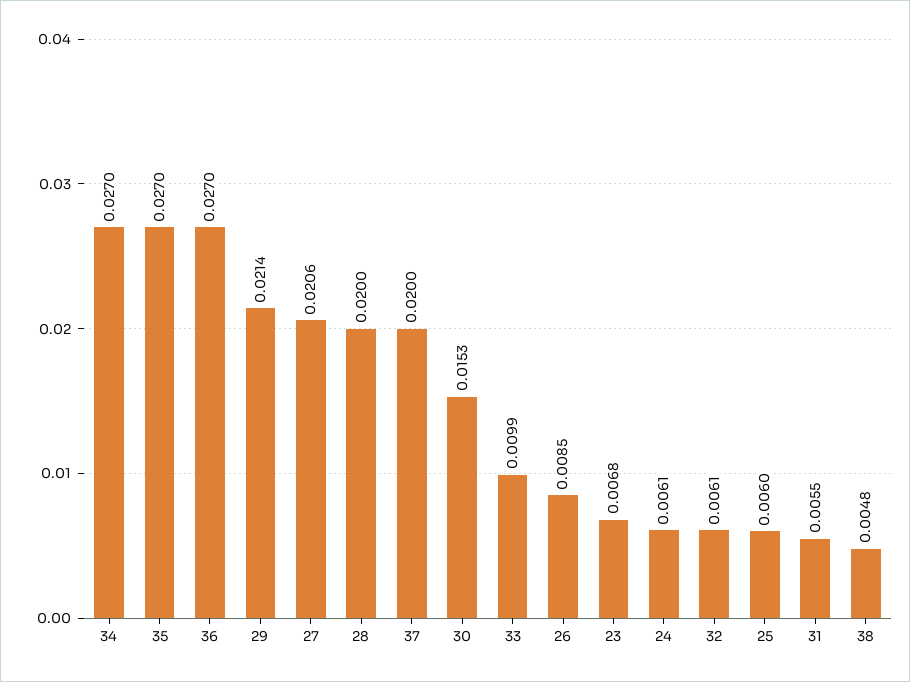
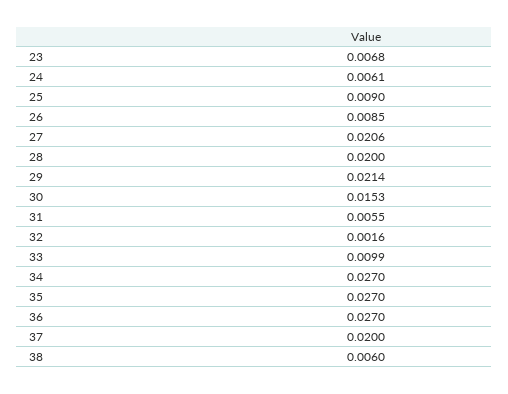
32: 0.0061 -> 0.0016
25: 0.006 -> 0.009
38: 0.0048 -> 0.006

